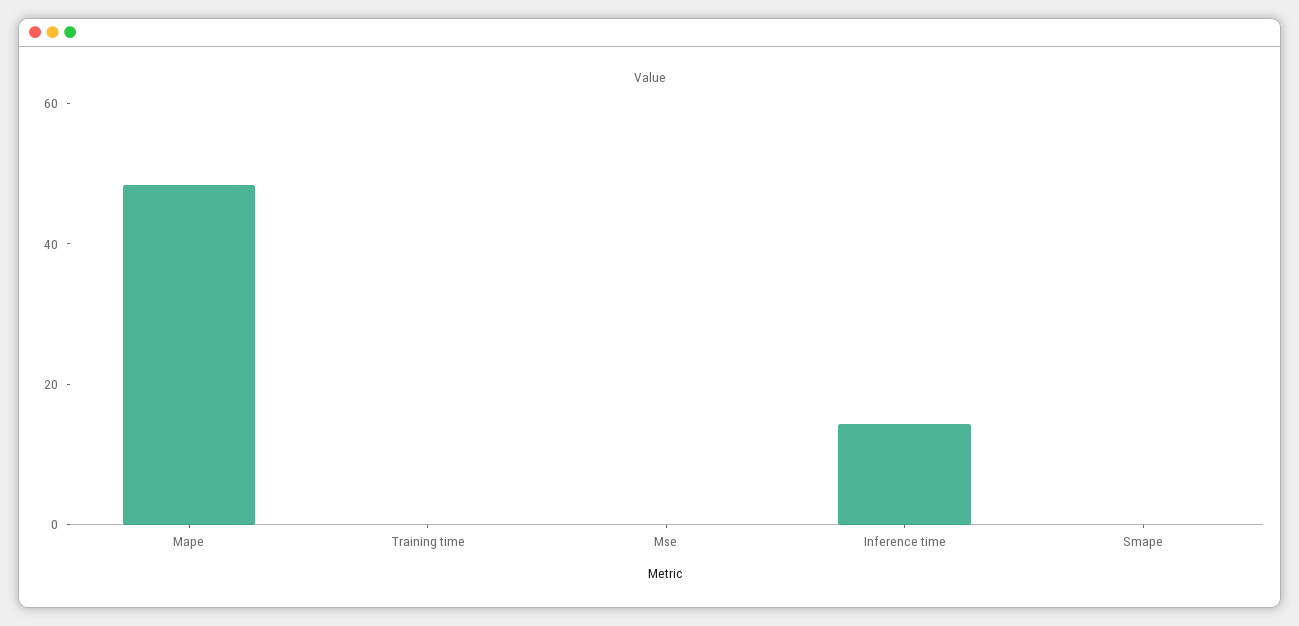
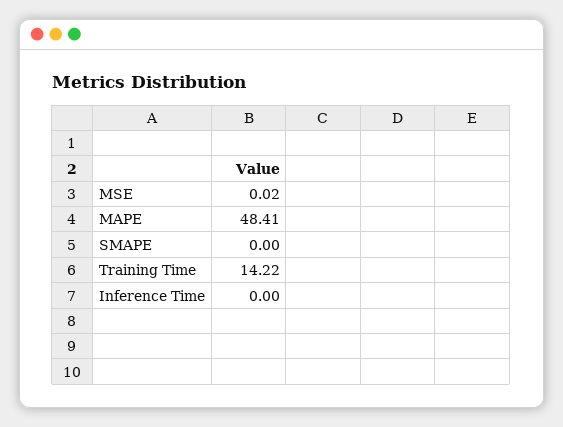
Training time: 0 -> 14.22
Inference time: 15 -> 0

